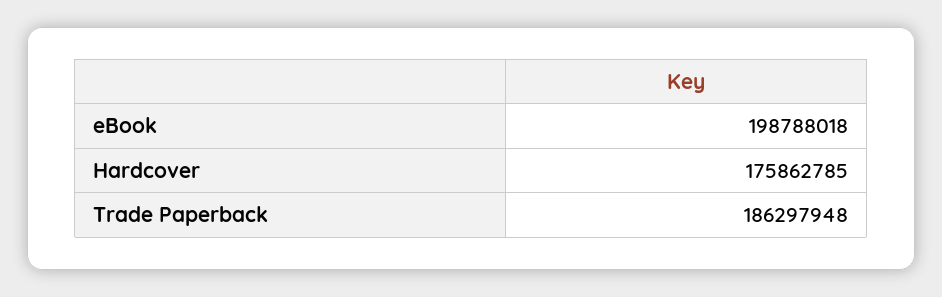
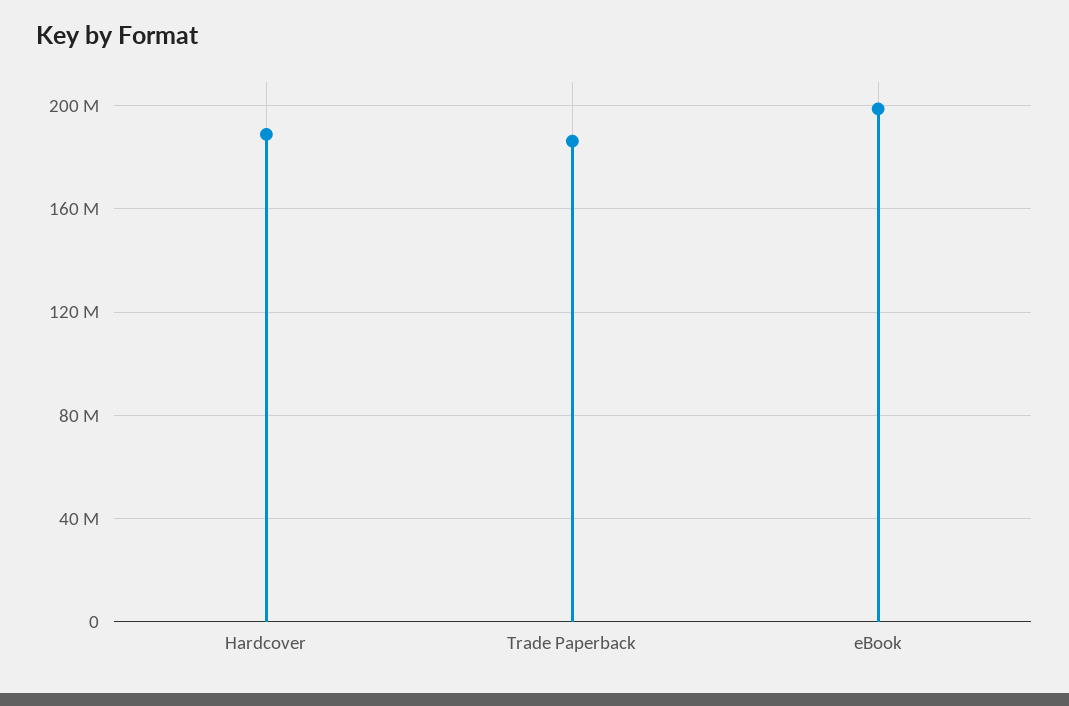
Hardcover: 175862785 -> 190000000

